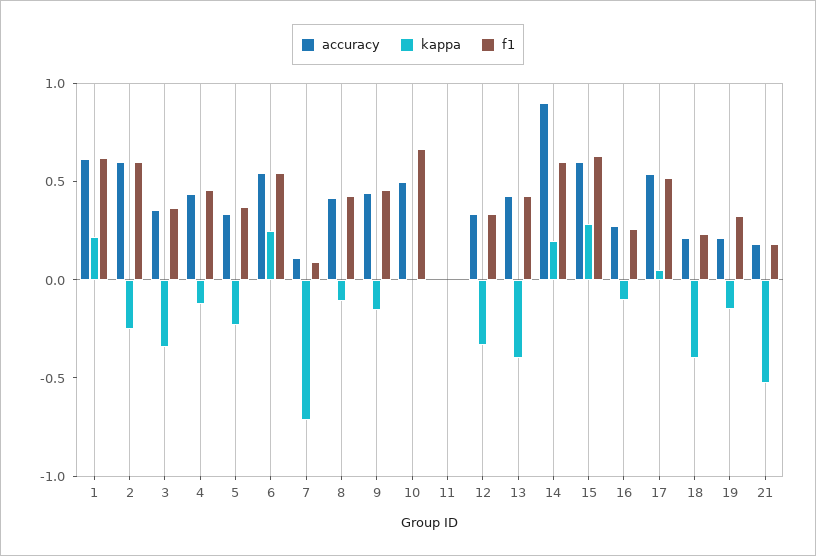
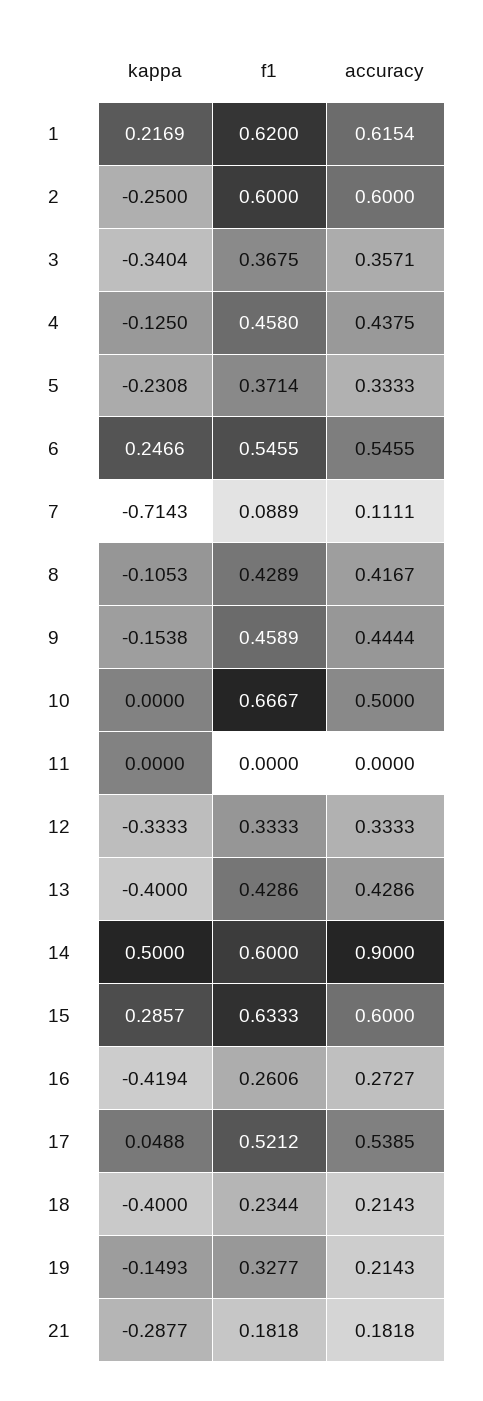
kappa, 14: 0.2 -> 0.5
kappa, 16: -0.1 -> -0.4194
kappa, 21: -0.5 -> -0.2877

